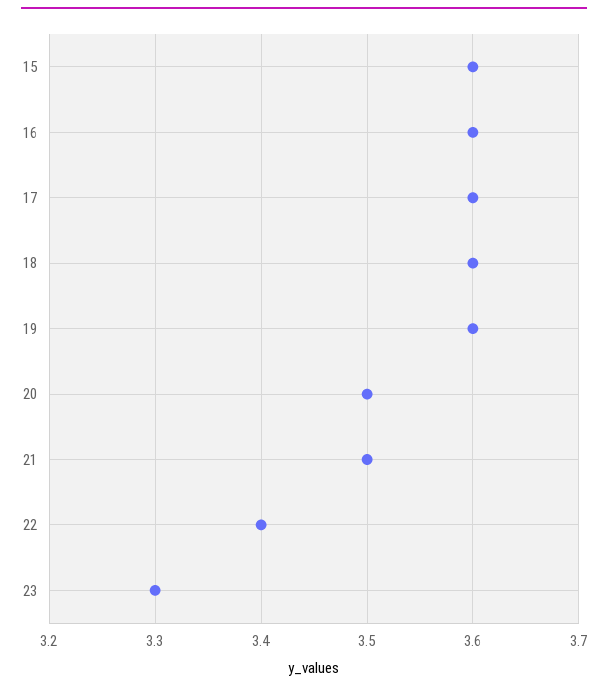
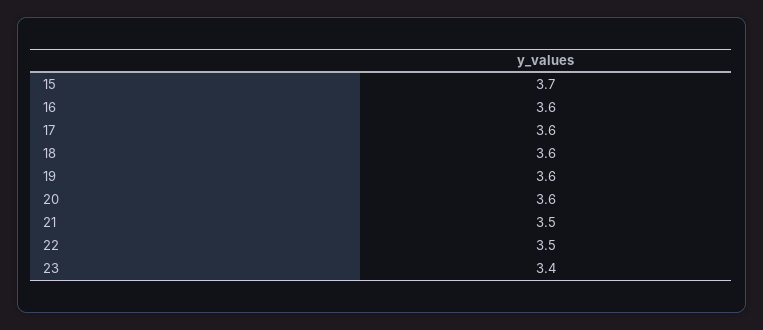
15: 3.6 -> 3.7
20: 3.5 -> 3.6
22: 3.4 -> 3.5
23: 3.3 -> 3.4

